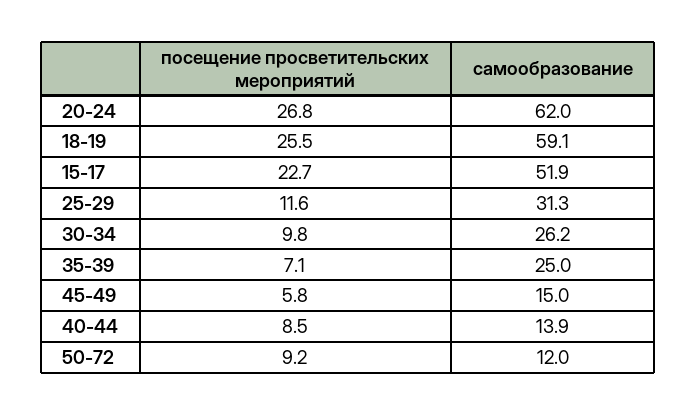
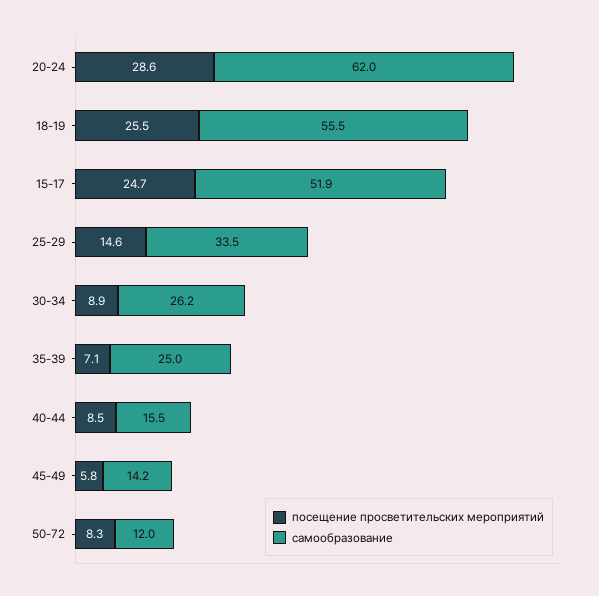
посещение просветительских мероприятий, 20-24: 26.8 -> 28.6
самообразование, 18-19: 59.1 -> 55.5
посещение просветительских мероприятий, 15-17: 22.7 -> 24.7
посещение просветительских мероприятий, 25-29: 11.6 -> 14.6
самообразование, 25-29: 31.3 -> 33.5
посещение просветительских мероприятий, 30-34: 9.8 -> 8.9
самообразование, 45-49: 15 -> 14.2
самообразование, 40-44: 13.9 -> 15.5
посещение просветительских мероприятий, 50-72: 9.2 -> 8.3

